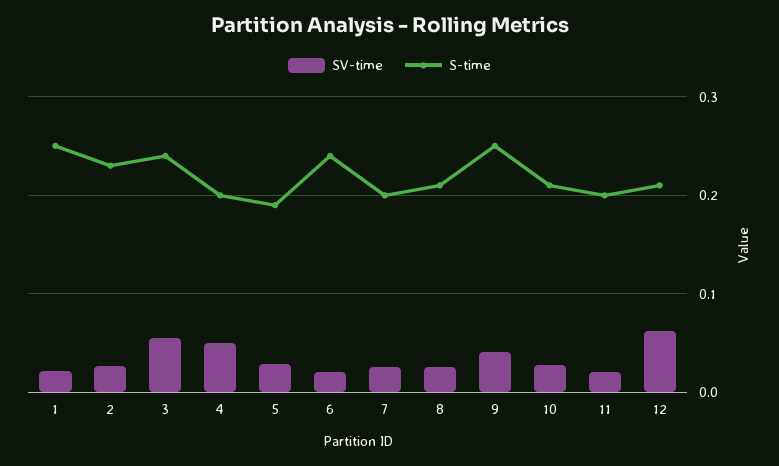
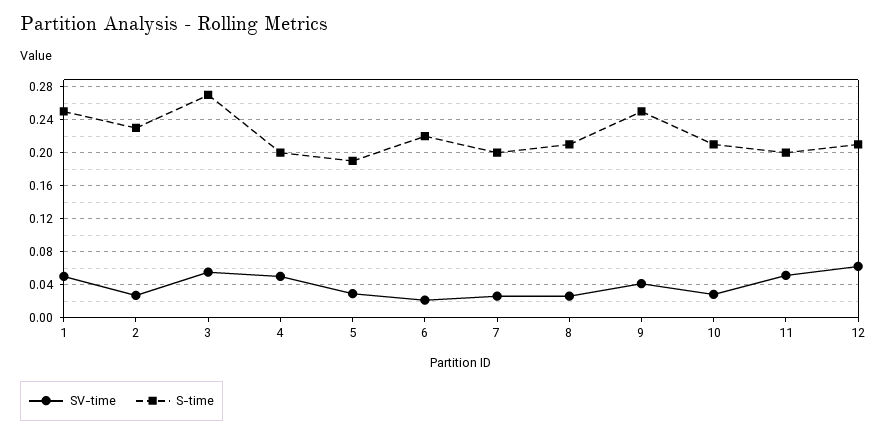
SV-time, 1: 0.02 -> 0.05
S-time, 3: 0.24 -> 0.27
S-time, 6: 0.24 -> 0.22
SV-time, 11: 0.02 -> 0.05

